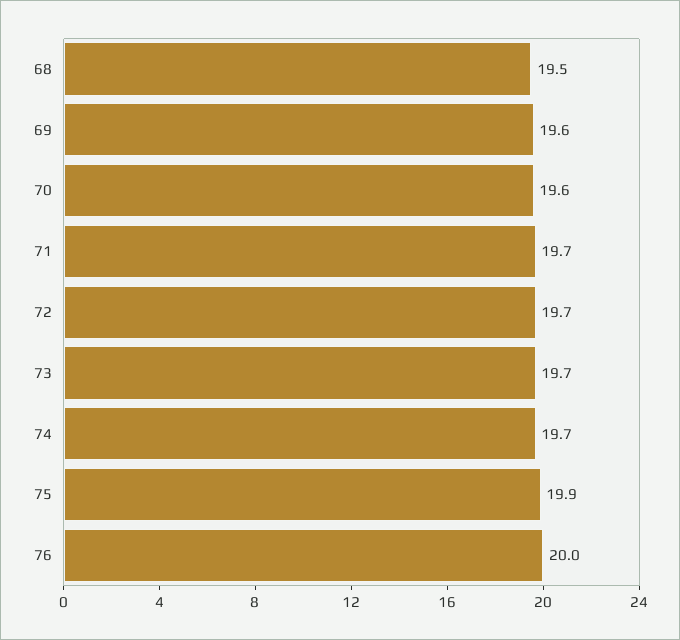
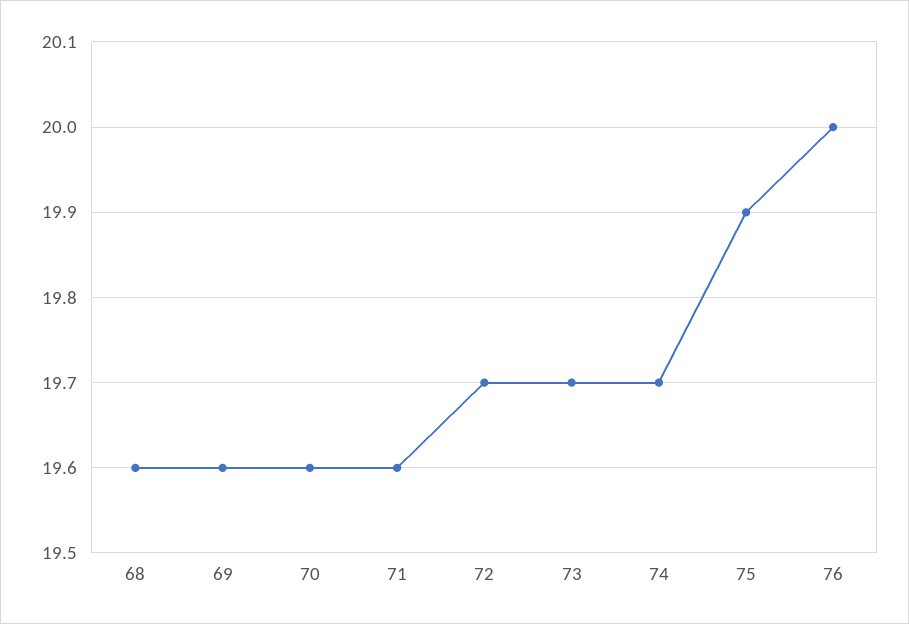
68: 19.5 -> 19.6
71: 19.7 -> 19.6

